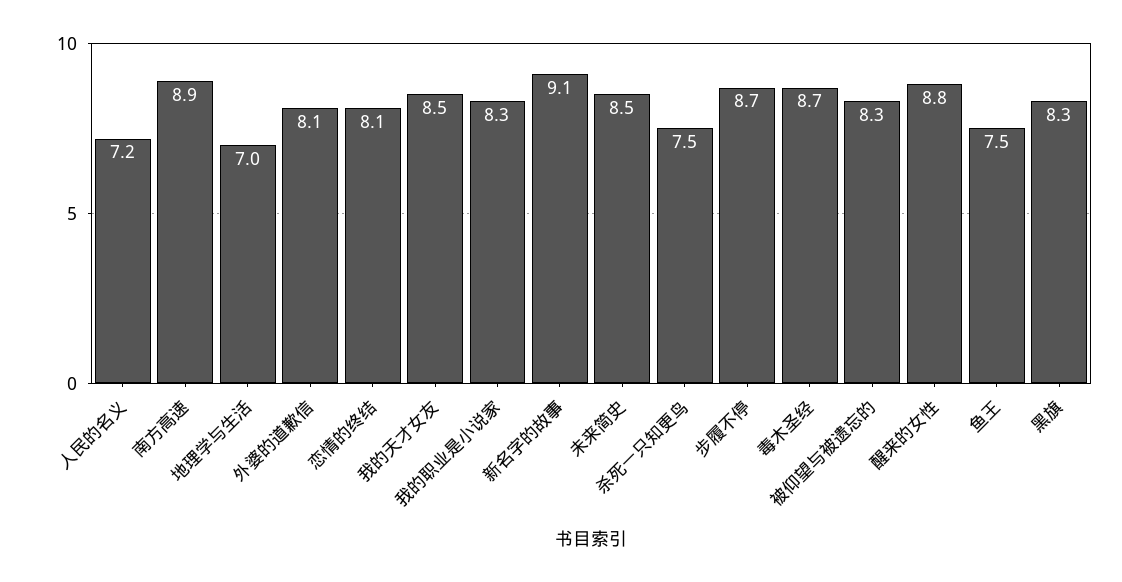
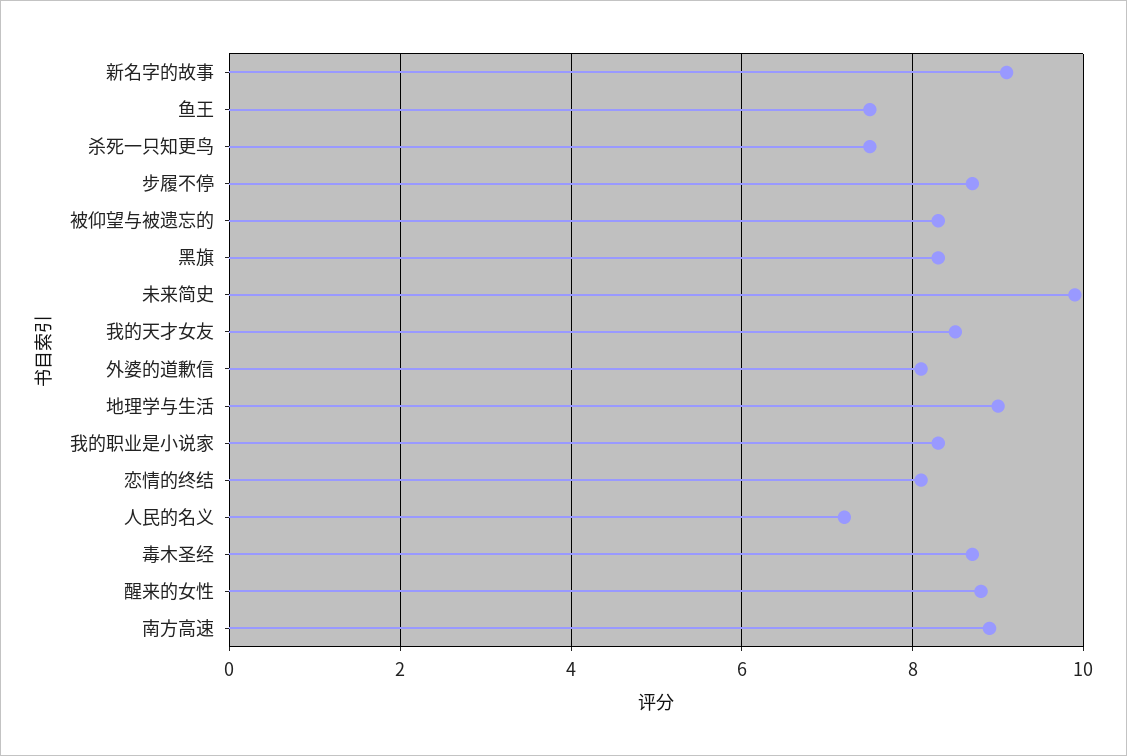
地理学与生活: 7 -> 9
未来简史: 8.5 -> 10

